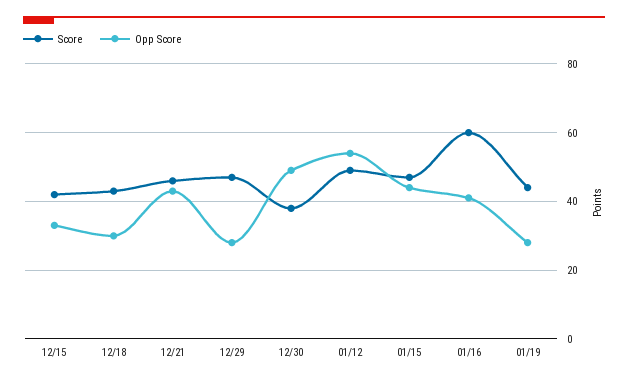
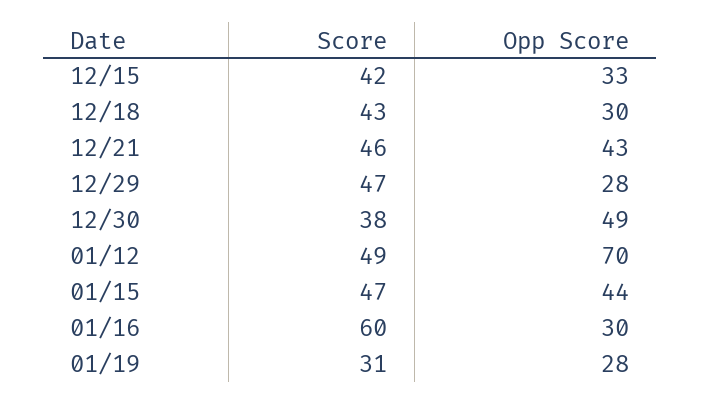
Opp Score, 01/12: 55 -> 70
Opp Score, 01/16: 40 -> 30
Score, 01/19: 45 -> 31

